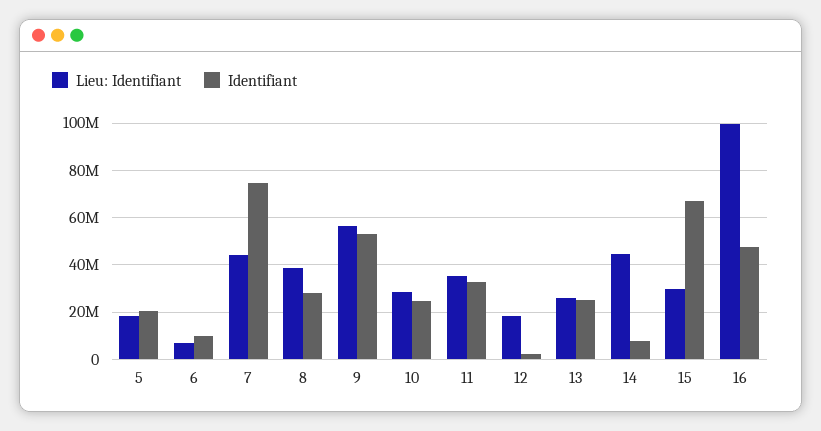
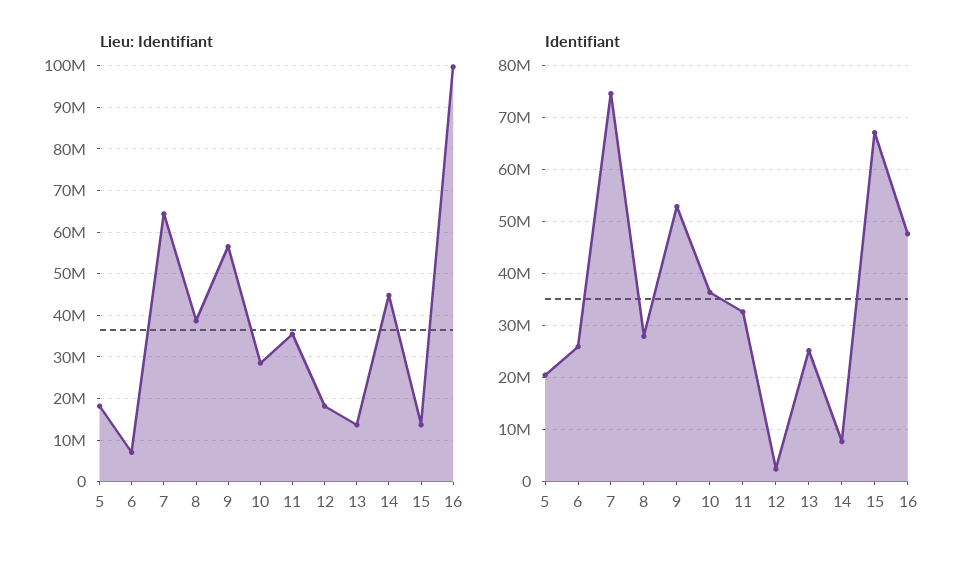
Identifiant, 6: 10000000 -> 26000000
Lieu: Identifiant, 7: 45000000 -> 64000000
Identifiant, 10: 25000000 -> 36000000
Lieu: Identifiant, 13: 25000000 -> 14000000
Lieu: Identifiant, 15: 30000000 -> 14000000

